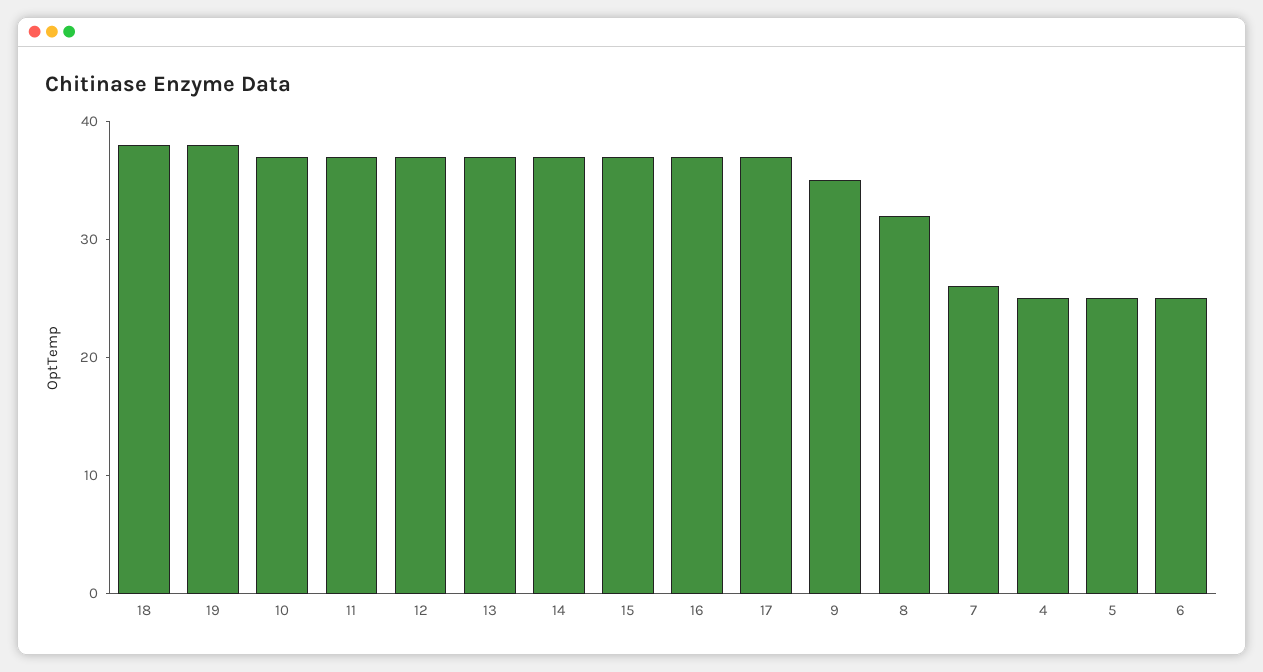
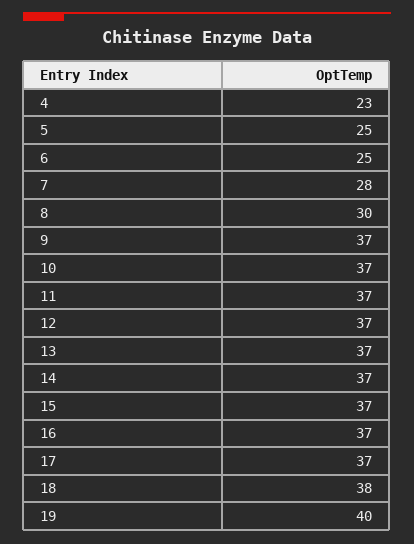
19: 38 -> 40
9: 35 -> 37
8: 32 -> 30
7: 26 -> 28
4: 25 -> 23

